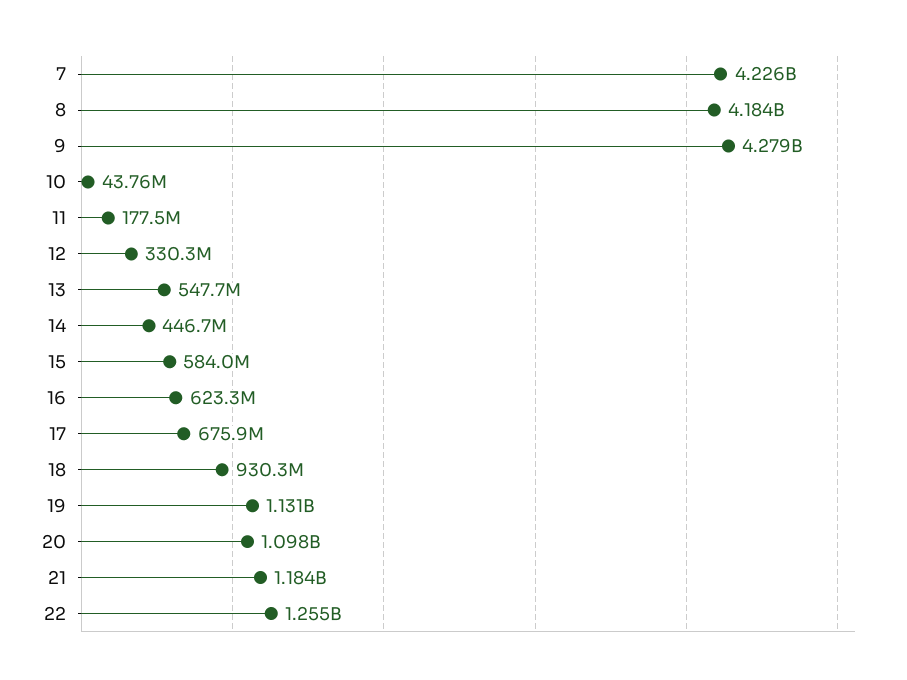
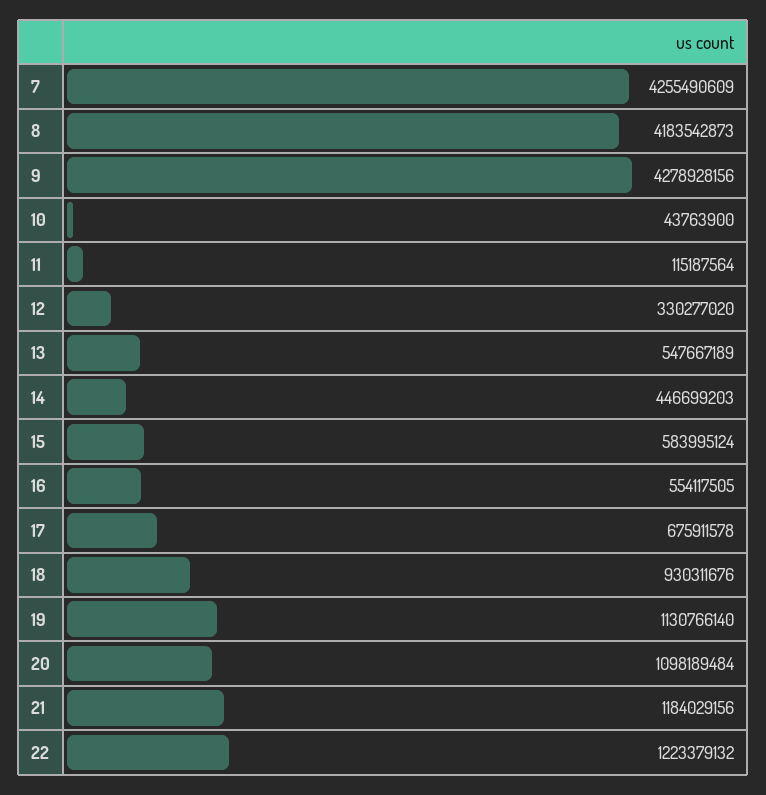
7: 4226000000 -> 4255490609
11: 177500000 -> 115187564
16: 623300000 -> 554117505
22: 1255000000 -> 1223379132

